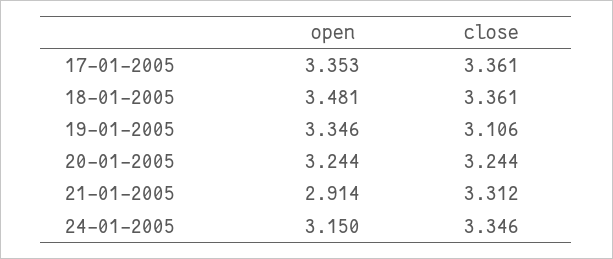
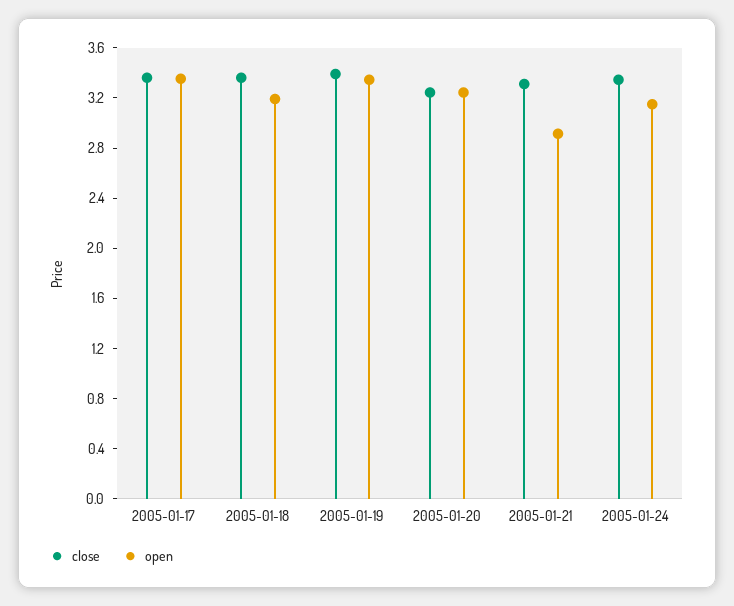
open, 18-01-2005: 3.481 -> 3.2
close, 19-01-2005: 3.106 -> 3.4

